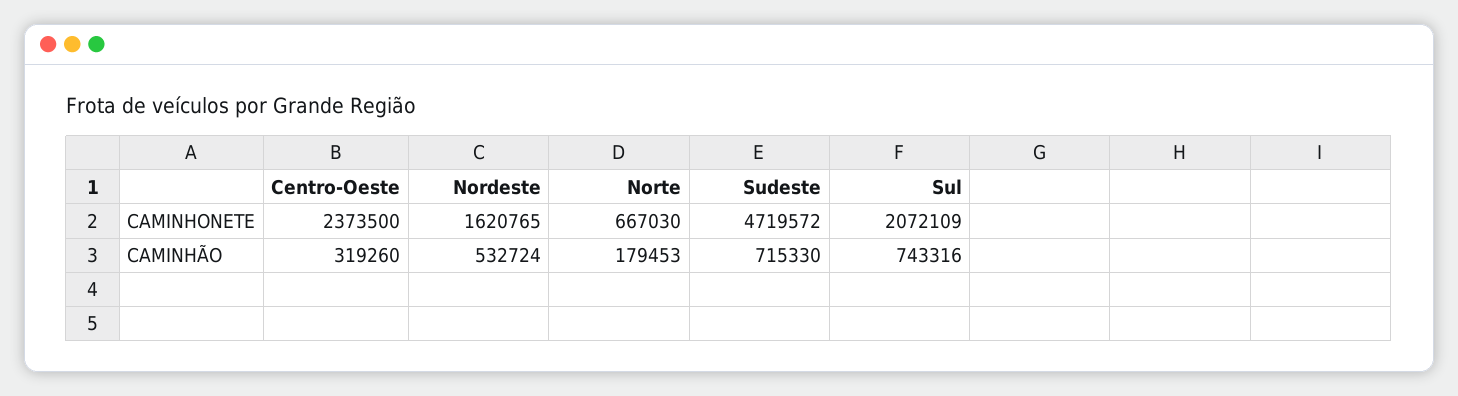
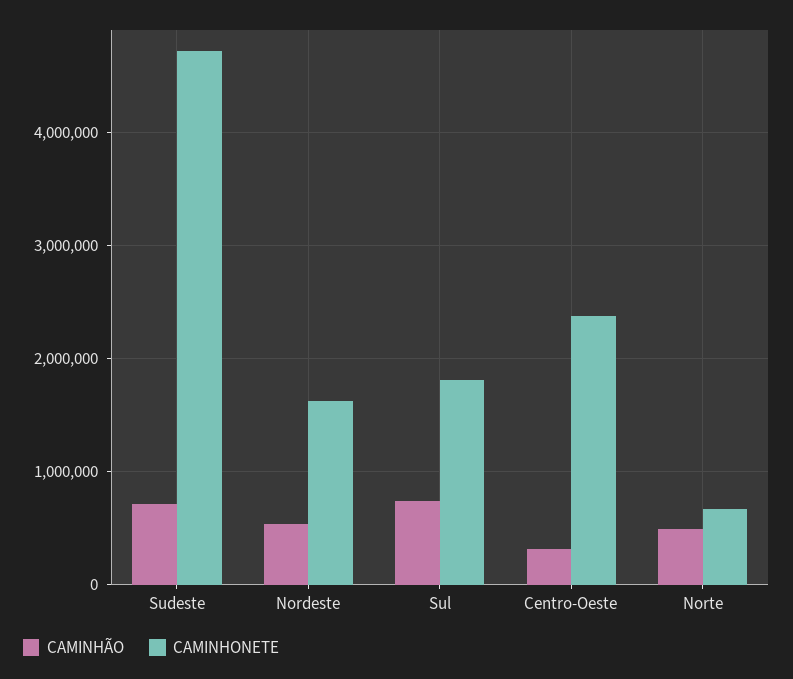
CAMINHONETE, Sul: 2072109 -> 1800000
CAMINHÃO, Norte: 179453 -> 500000

